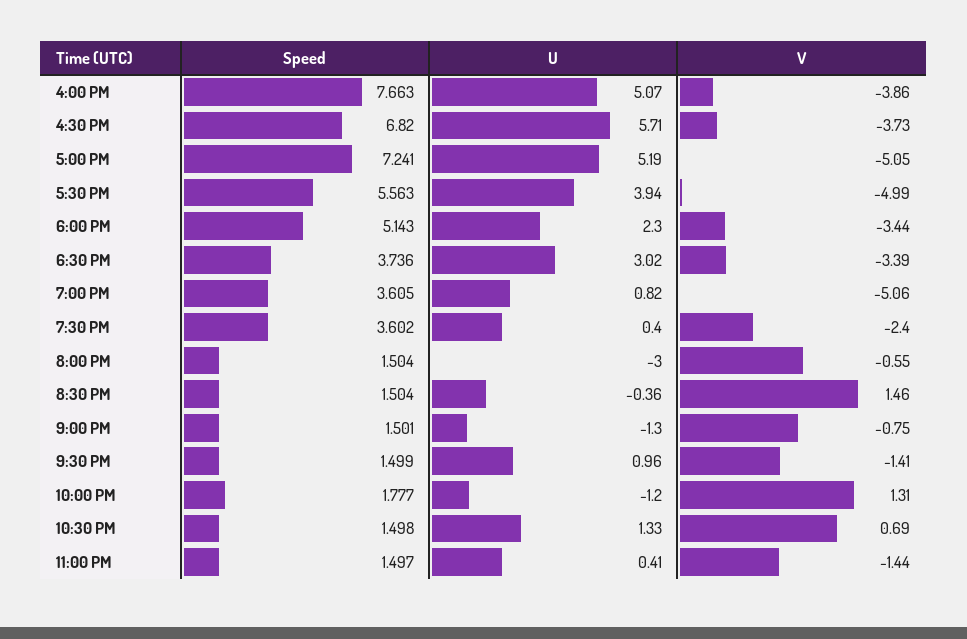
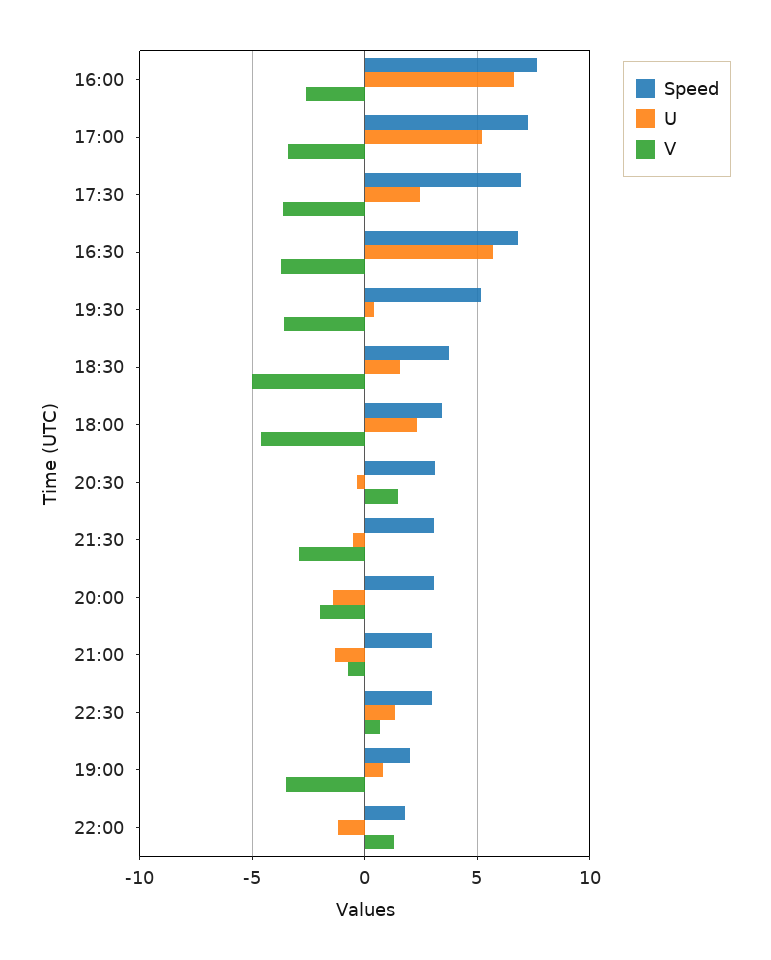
U, 4:00 PM: 5.07 -> 6.5
V, 4:00 PM: -3.86 -> -2.5
V, 5:00 PM: -5.05 -> -3.5
Speed, 5:30 PM: 5.563 -> 7
U, 5:30 PM: 3.94 -> 2.5
V, 5:30 PM: -4.99 -> -3.5
Speed, 6:00 PM: 5.143 -> 3.5
V, 6:00 PM: -3.44 -> -4.5
U, 6:30 PM: 3.02 -> 1.5
V, 6:30 PM: -3.39 -> -5
Speed, 7:00 PM: 3.605 -> 2
V, 7:00 PM: -5.06 -> -3.5
Speed, 7:30 PM: 3.602 -> 5
V, 7:30 PM: -2.4 -> -3.5
Speed, 8:00 PM: 1.504 -> 3
U, 8:00 PM: -3 -> -1.5
V, 8:00 PM: -0.55 -> -2
Speed, 8:30 PM: 1.504 -> 3
Speed, 9:00 PM: 1.501 -> 3
Speed, 9:30 PM: 1.499 -> 3
U, 9:30 PM: 0.96 -> -0.5
V, 9:30 PM: -1.41 -> -3
Speed, 10:30 PM: 1.498 -> 3
Speed, 11:00 PM: 1.497 -> none
U, 11:00 PM: 0.41 -> none
V, 11:00 PM: -1.44 -> none

